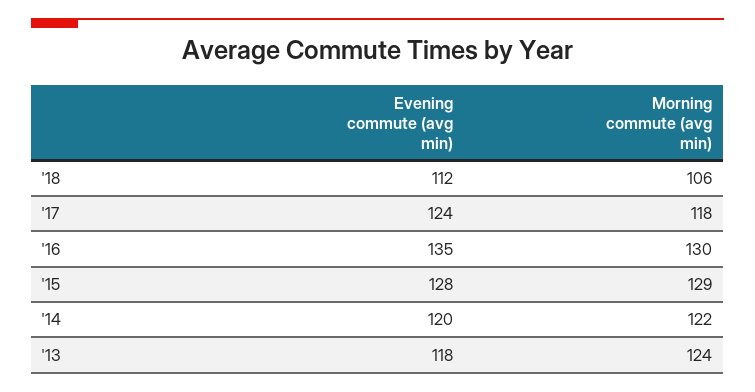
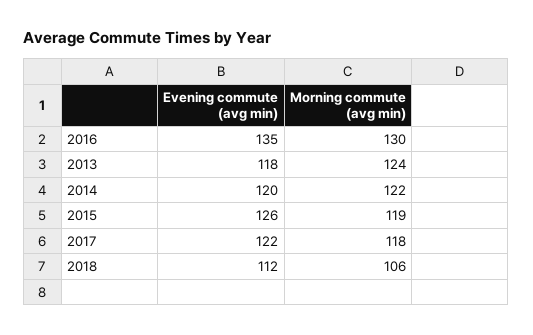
Evening commute (avg min), '17: 124 -> 122
Evening commute (avg min), '15: 128 -> 126
Morning commute (avg min), '15: 129 -> 119

